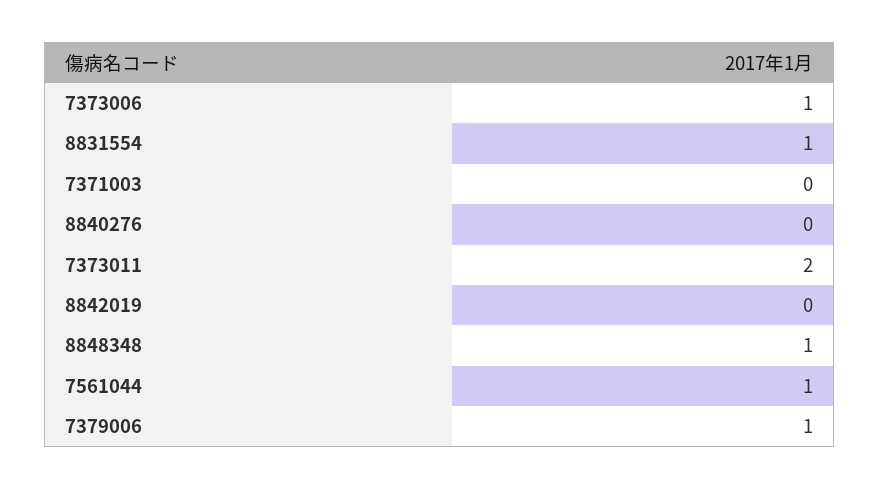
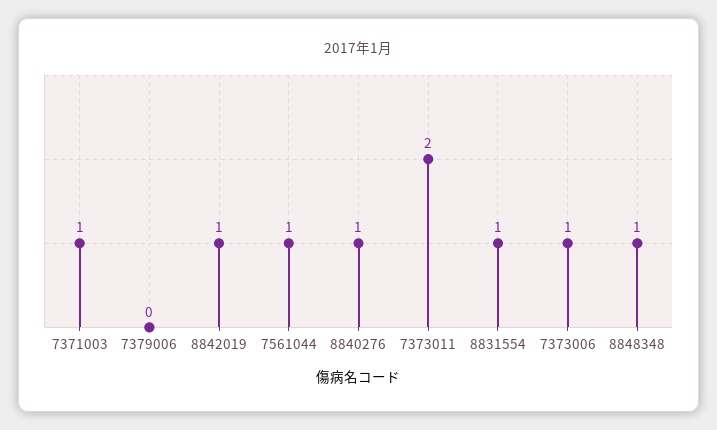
7371003: 0 -> 1
8840276: 0 -> 1
8842019: 0 -> 1
7379006: 1 -> 0

